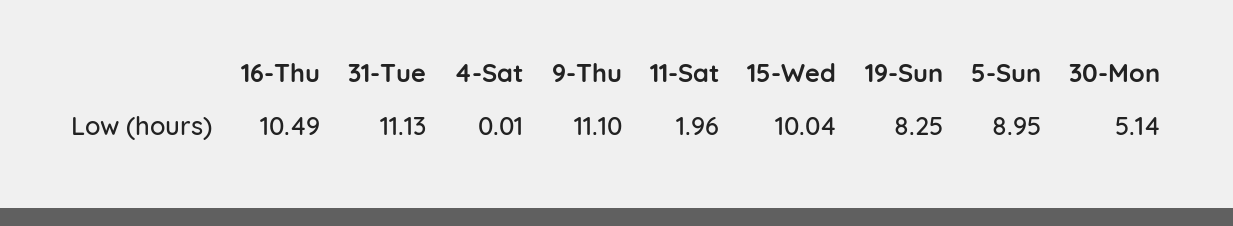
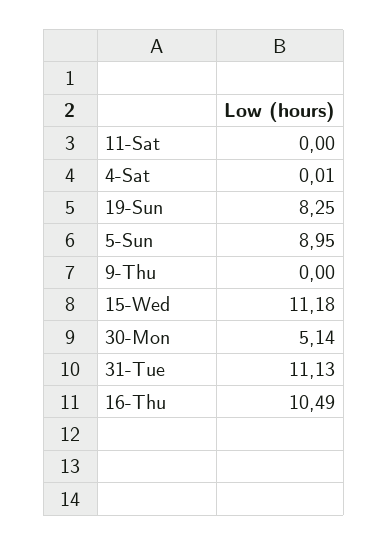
9-Thu: 11.1 -> 0
11-Sat: 1.96 -> 0
15-Wed: 10.04 -> 11.18

